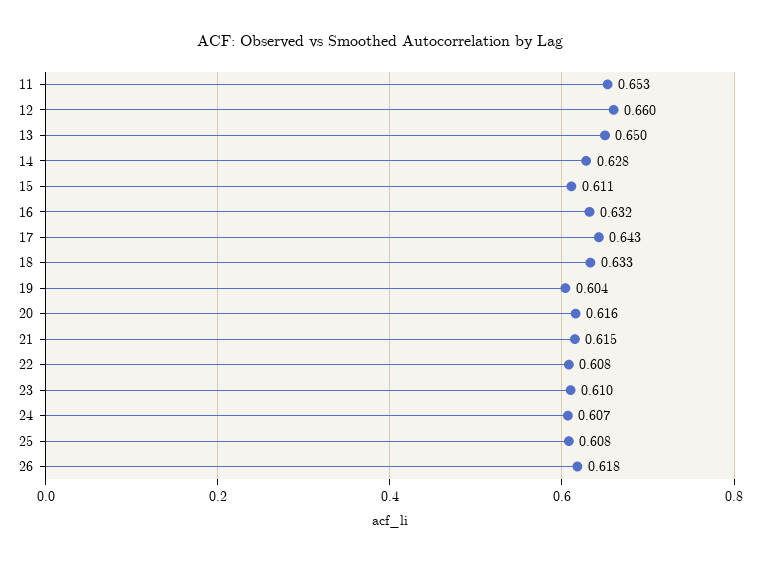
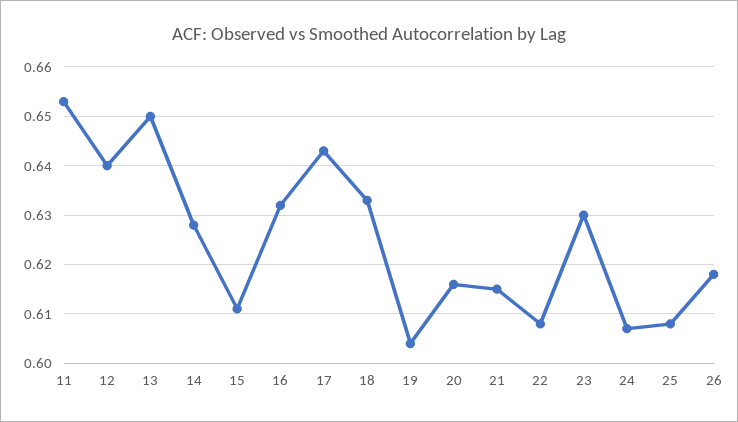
12: 0.66 -> 0.64
23: 0.61 -> 0.63

